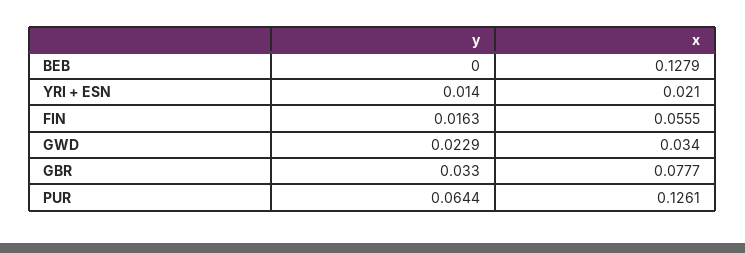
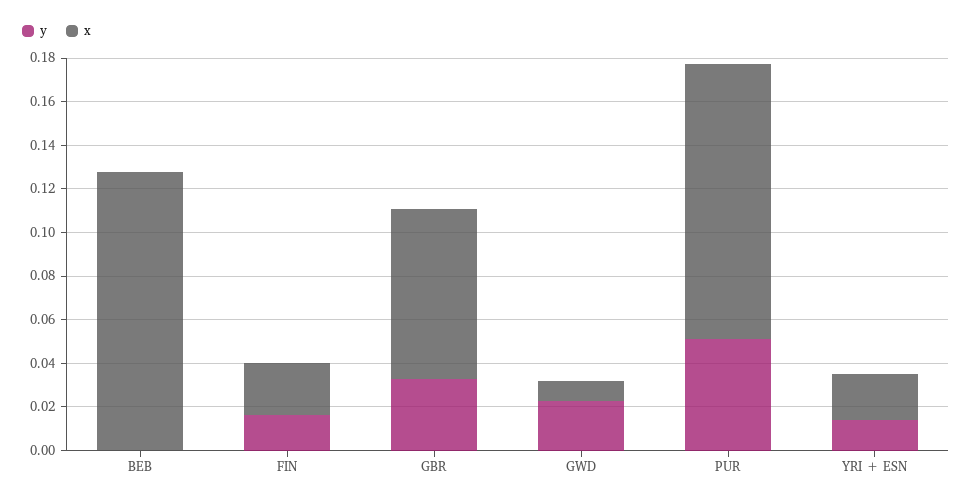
x, FIN: 0.0555 -> 0.025
x, GWD: 0.034 -> 0.01
y, PUR: 0.0644 -> 0.05

